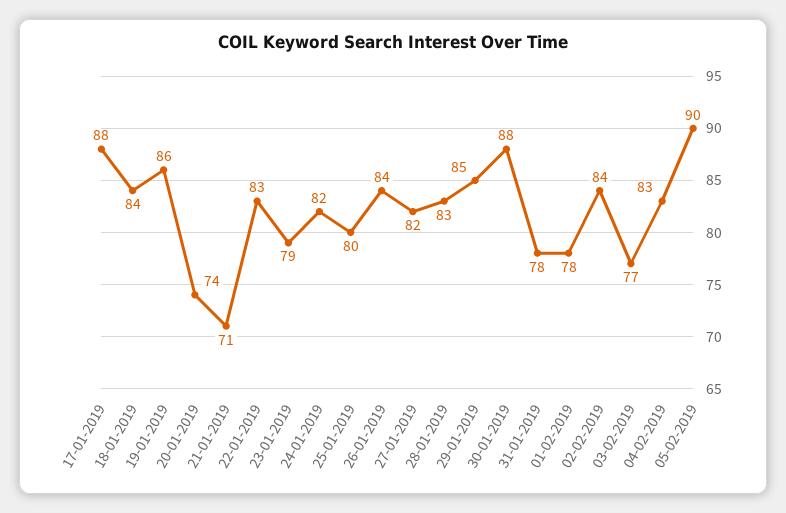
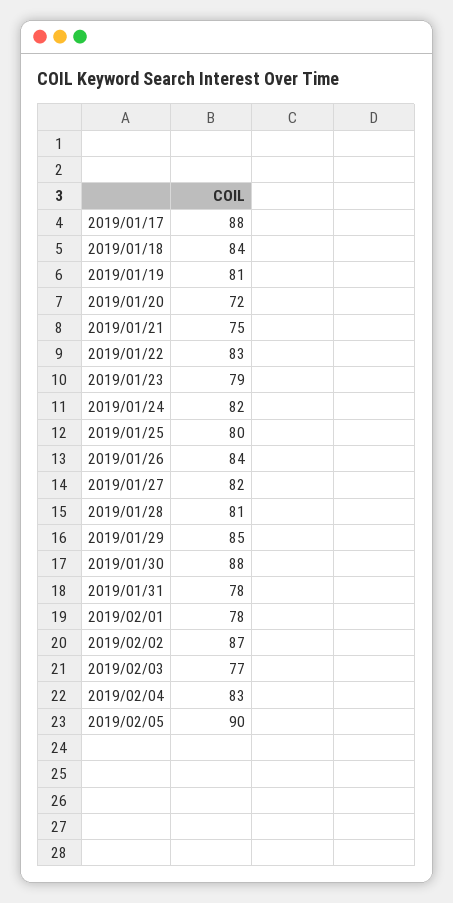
19-01-2019: 86 -> 81
20-01-2019: 74 -> 72
21-01-2019: 71 -> 75
28-01-2019: 83 -> 81
02-02-2019: 84 -> 87

